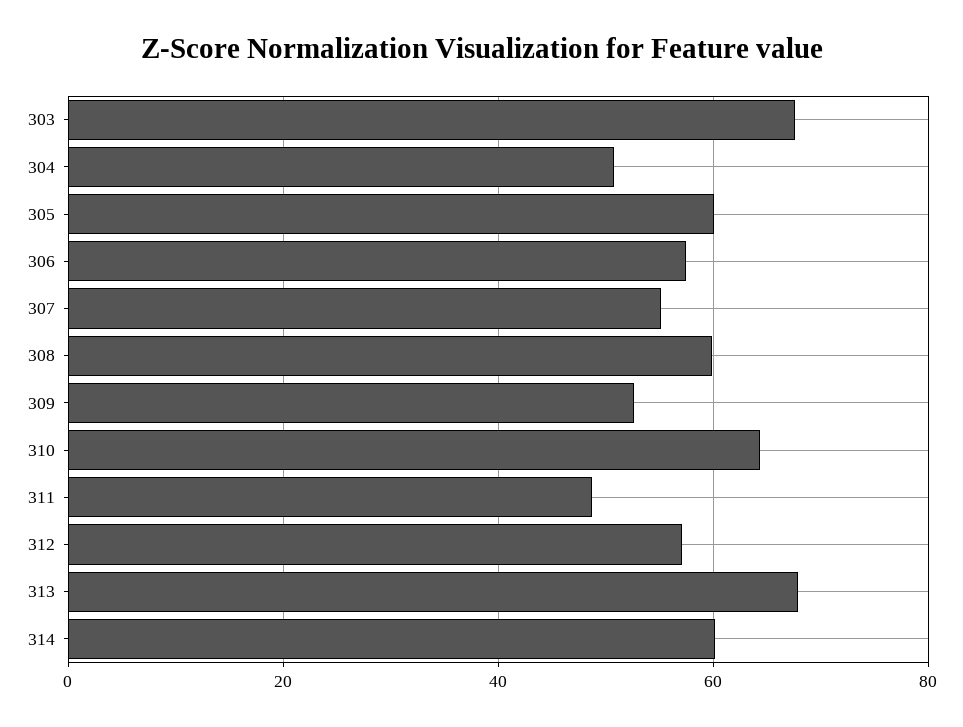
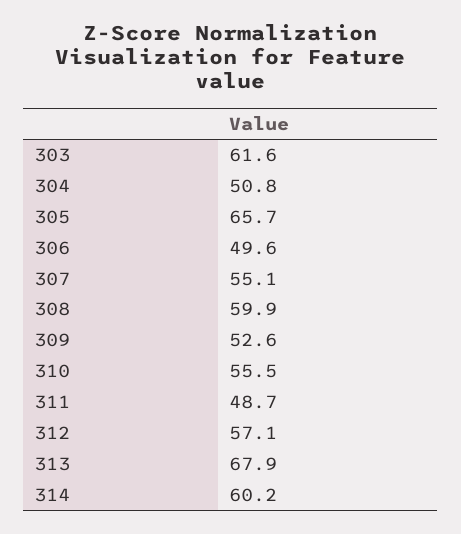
303: 68 -> 61.6
305: 60 -> 65.7
306: 58 -> 49.6
310: 64 -> 55.5

